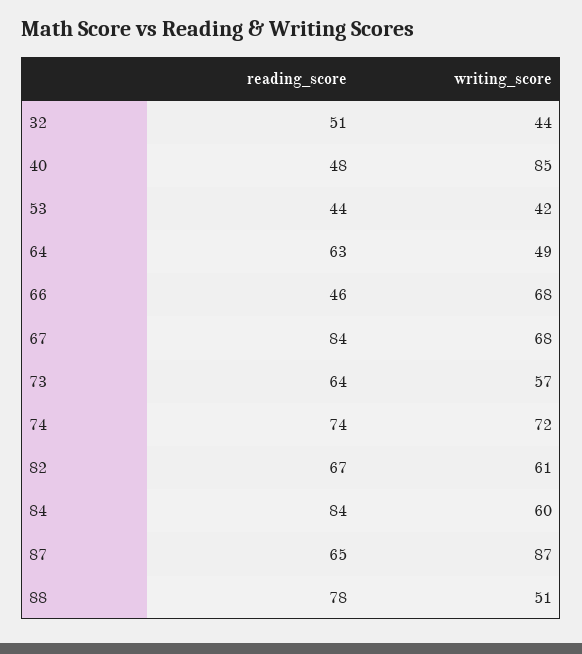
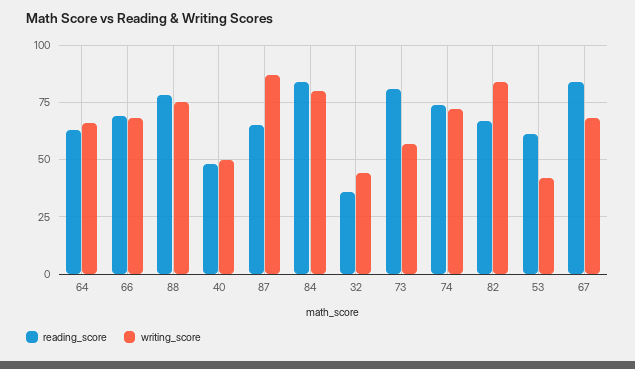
reading_score, 32: 51 -> 35
writing_score, 40: 85 -> 50
reading_score, 53: 44 -> 60
writing_score, 64: 49 -> 65
reading_score, 66: 46 -> 70
reading_score, 73: 64 -> 80
writing_score, 82: 61 -> 85
writing_score, 84: 60 -> 80
writing_score, 88: 51 -> 75

